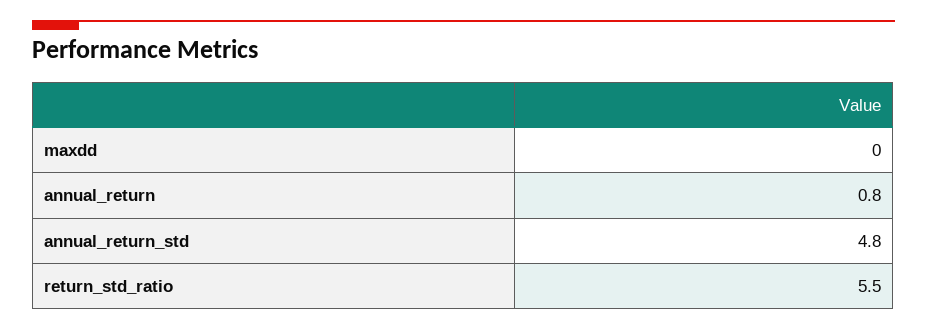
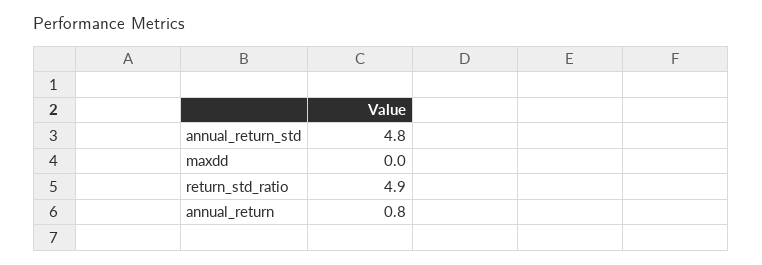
return_std_ratio: 5.5 -> 4.9

